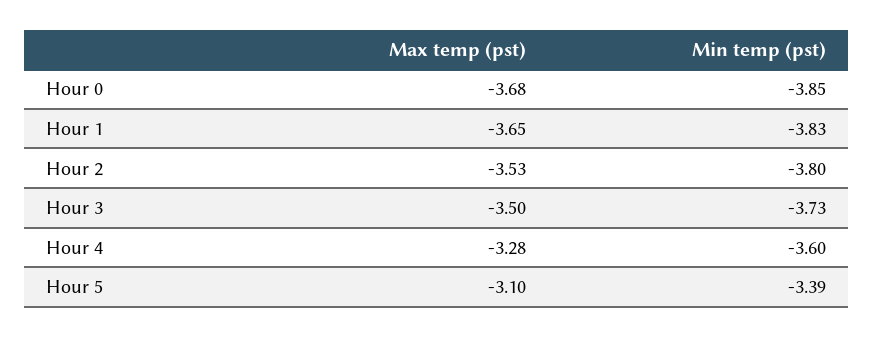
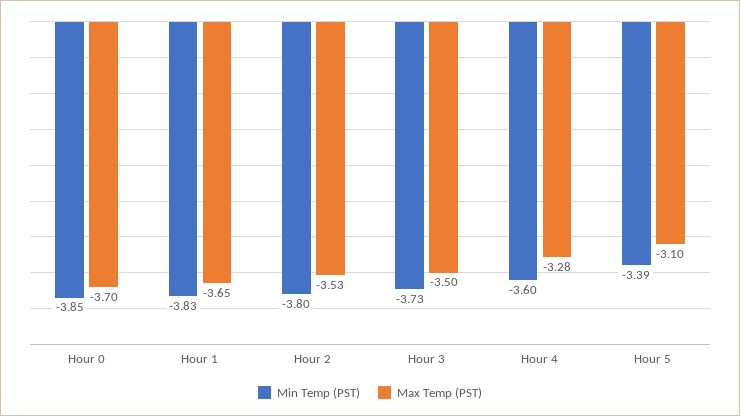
Max temp (pst), Hour 0: -3.68 -> -3.7

